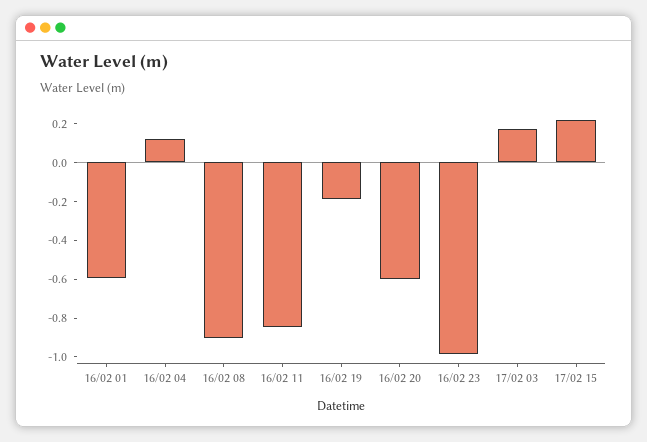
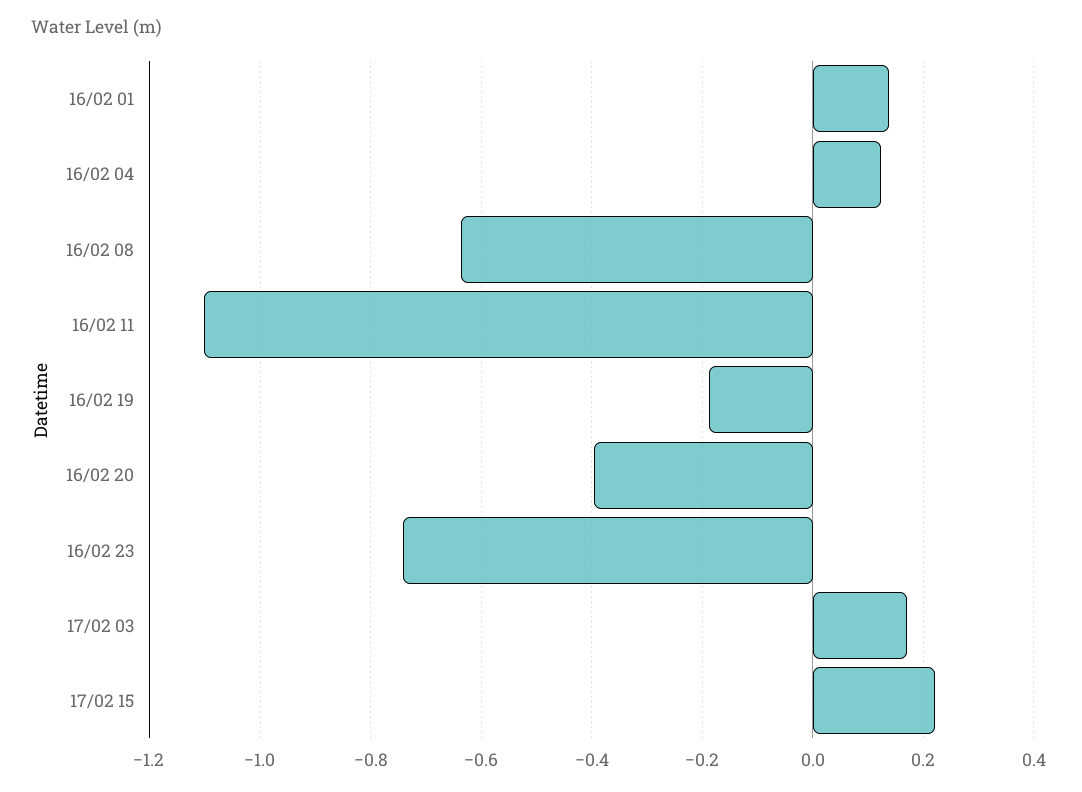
16/02 01: -0.6 -> 0.14
16/02 08: -0.9 -> -0.64
16/02 11: -0.85 -> -1.1
16/02 20: -0.6 -> -0.4
16/02 23: -1 -> -0.74

